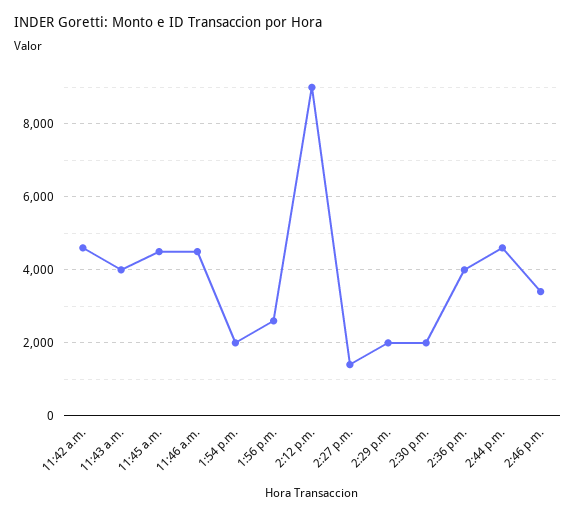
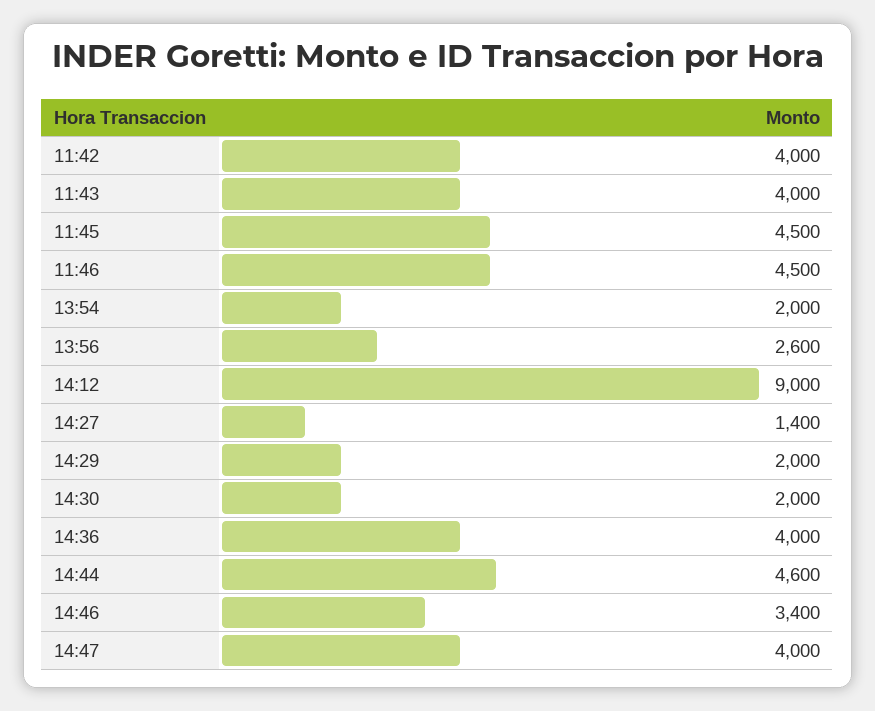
11:42 a.m.: 4600 -> 4000
14:47: none -> 4000

